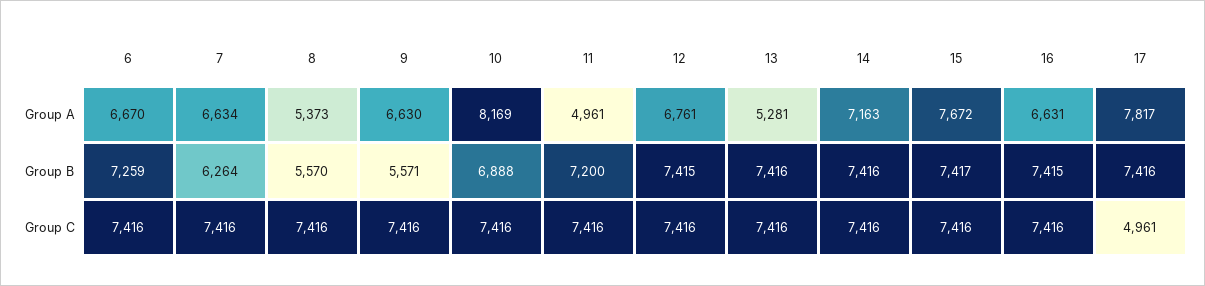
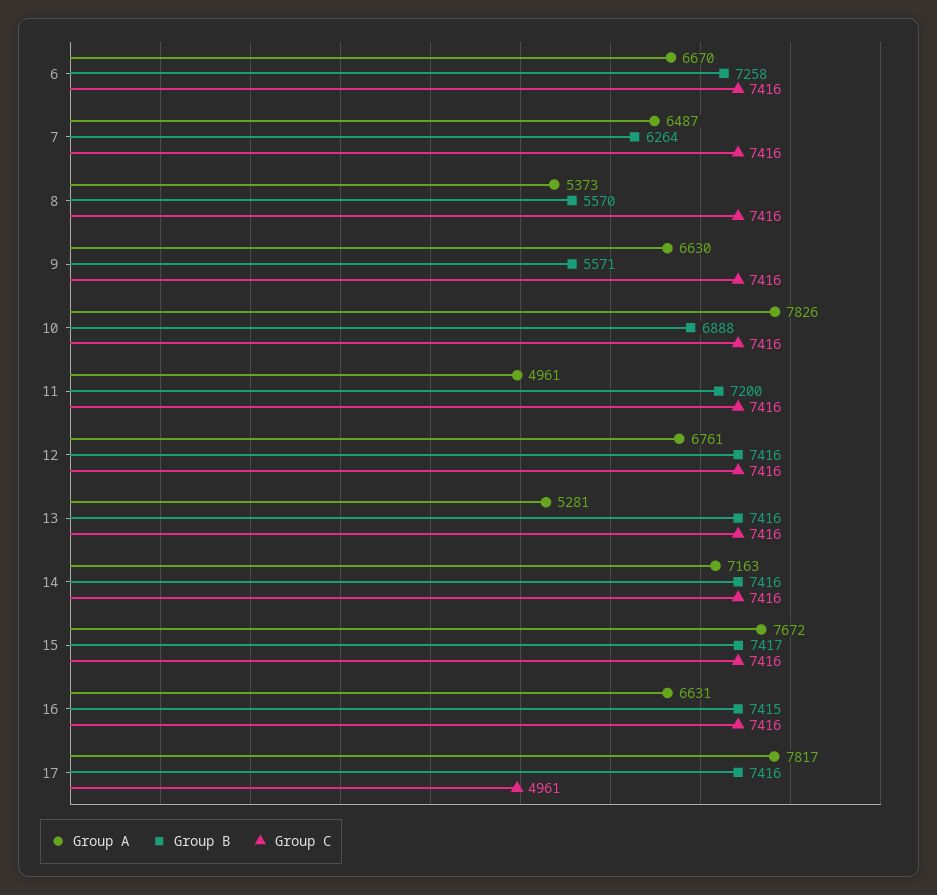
Group A, 7: 6634 -> 6487
Group A, 10: 8169 -> 7826
Group B, 6: 7259 -> 7258
Group B, 12: 7415 -> 7416

